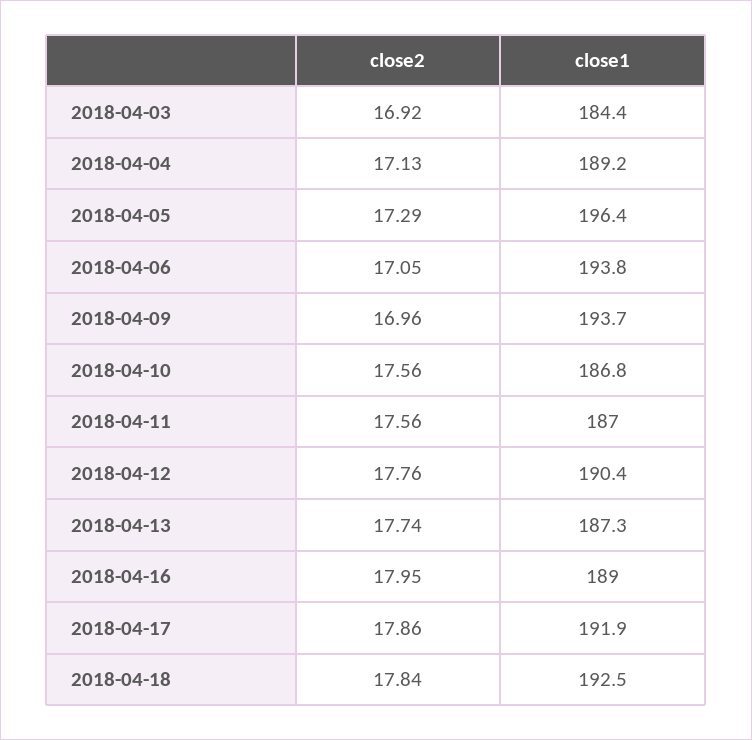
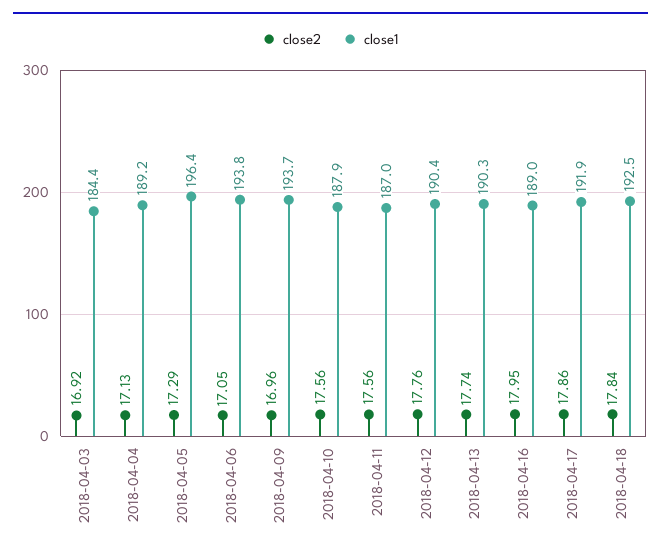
close1, 2018-04-10: 186.8 -> 187.9
close1, 2018-04-13: 187.3 -> 190.3

